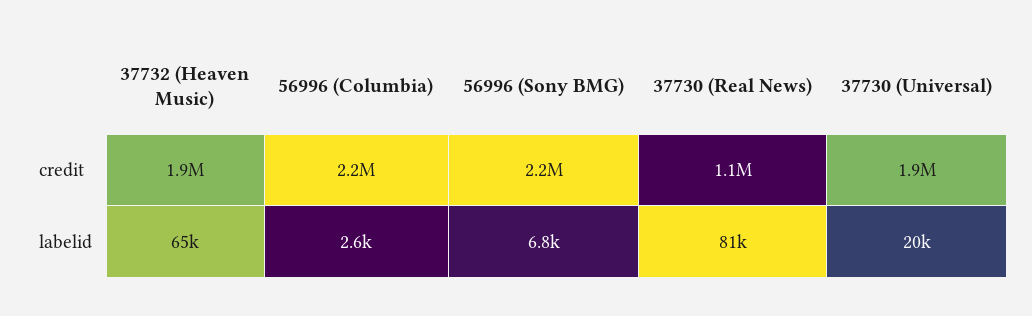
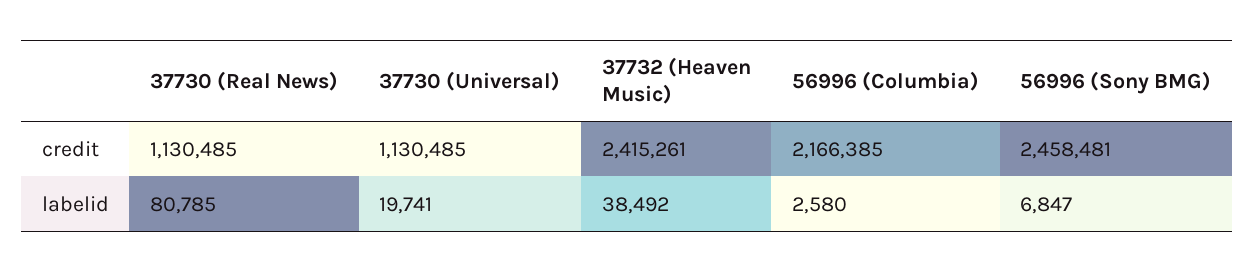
37732 (Heaven Music), credit: 1900000 -> 2415261
56996 (Sony BMG), credit: 2200000 -> 2458481
37730 (Universal), credit: 1900000 -> 1130485
37732 (Heaven Music), labelid: 65000 -> 38492

